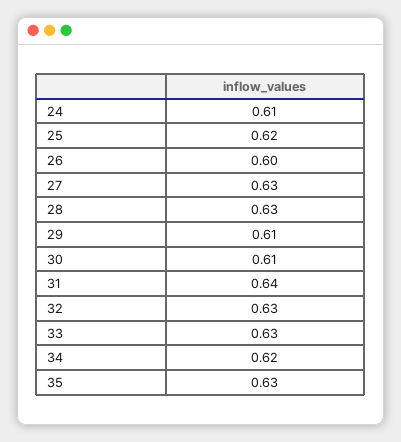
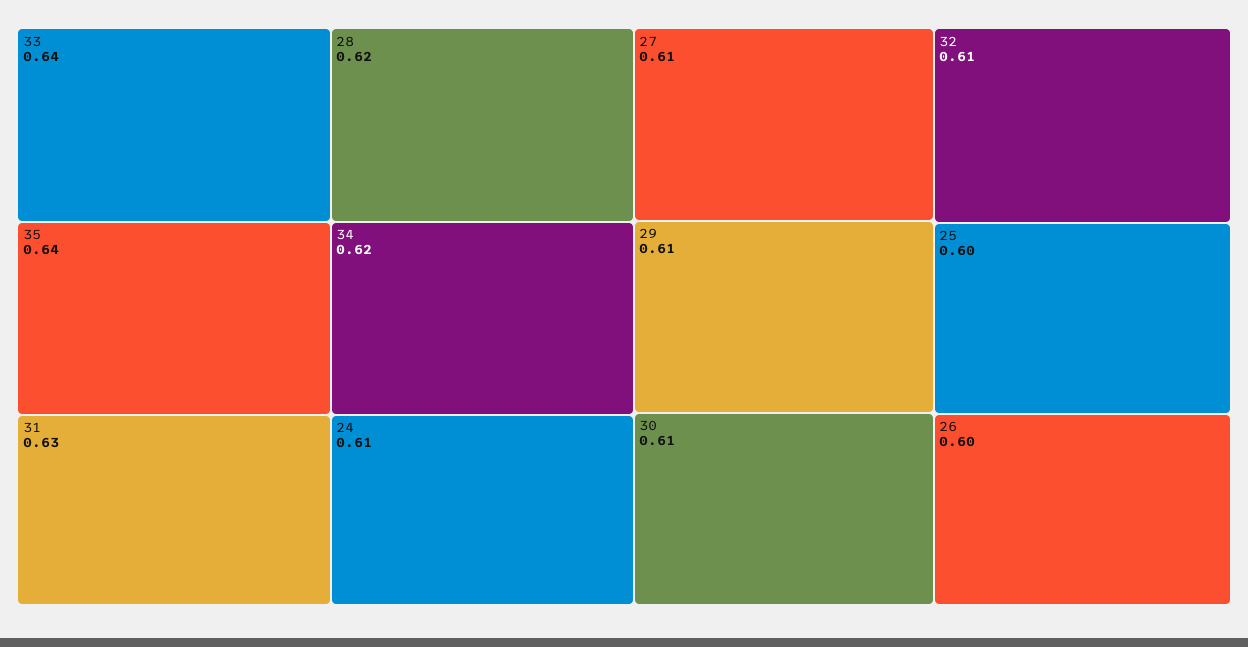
25: 0.62 -> 0.6
27: 0.63 -> 0.61
28: 0.63 -> 0.62
31: 0.64 -> 0.63
32: 0.63 -> 0.61
33: 0.63 -> 0.64
35: 0.63 -> 0.64

